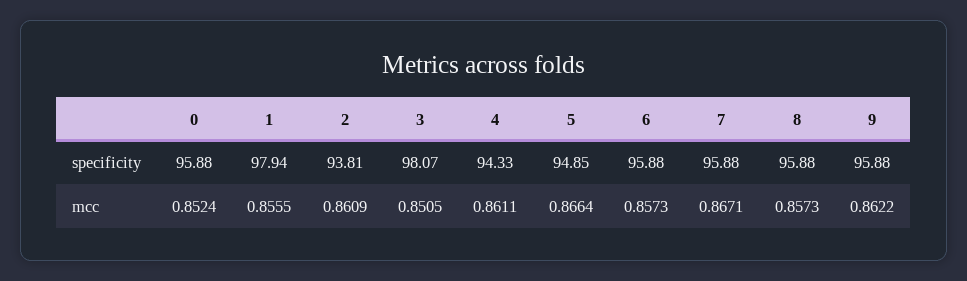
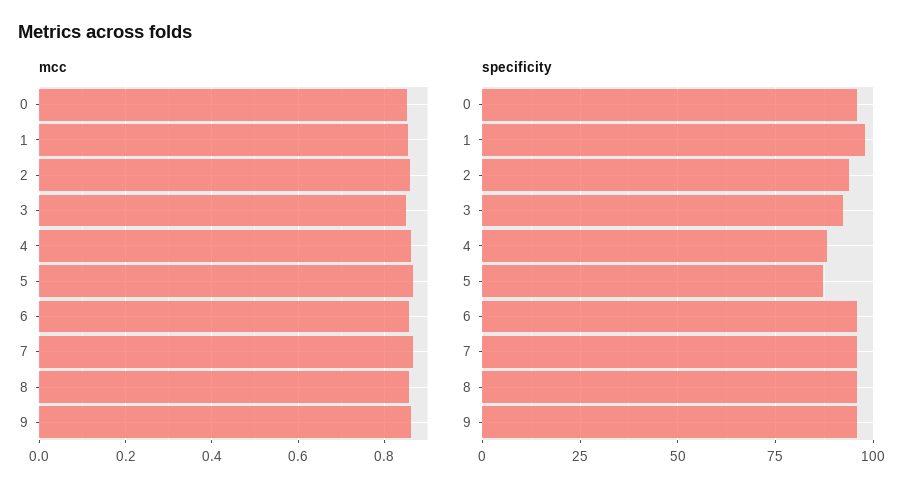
specificity, 3: 98.07 -> 92.5
specificity, 4: 94.33 -> 87.5
specificity, 5: 94.85 -> 87.5

